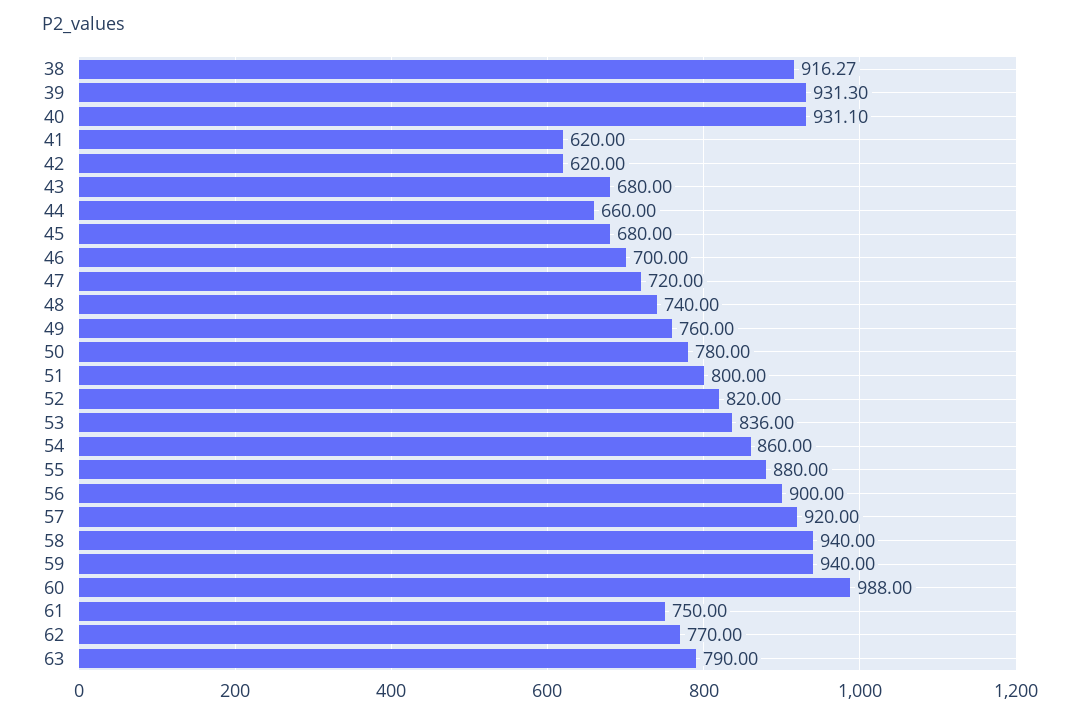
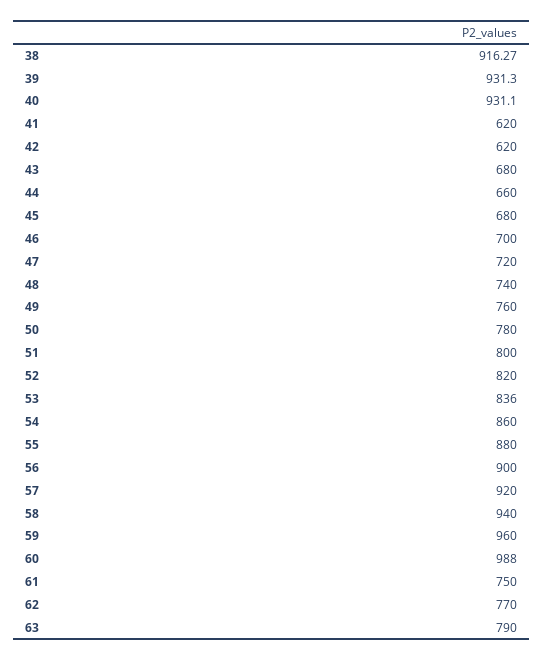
59: 940 -> 960

